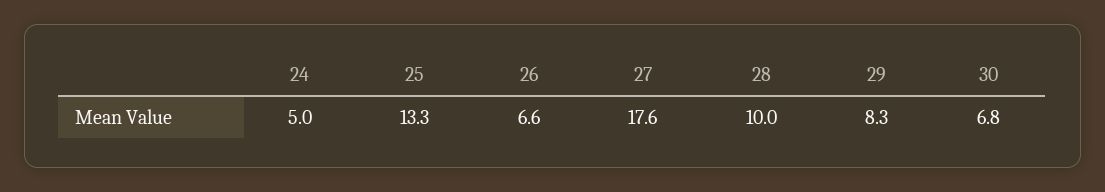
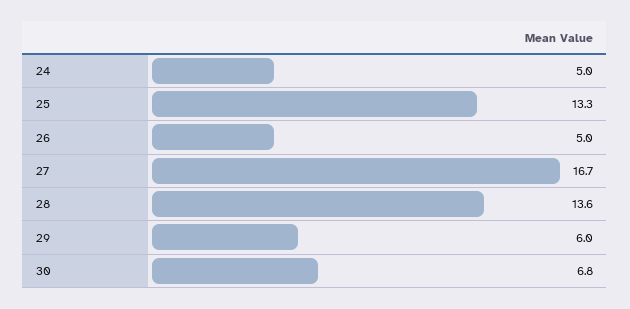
26: 6.6 -> 5
27: 17.6 -> 16.7
28: 10 -> 13.6
29: 8.3 -> 6

